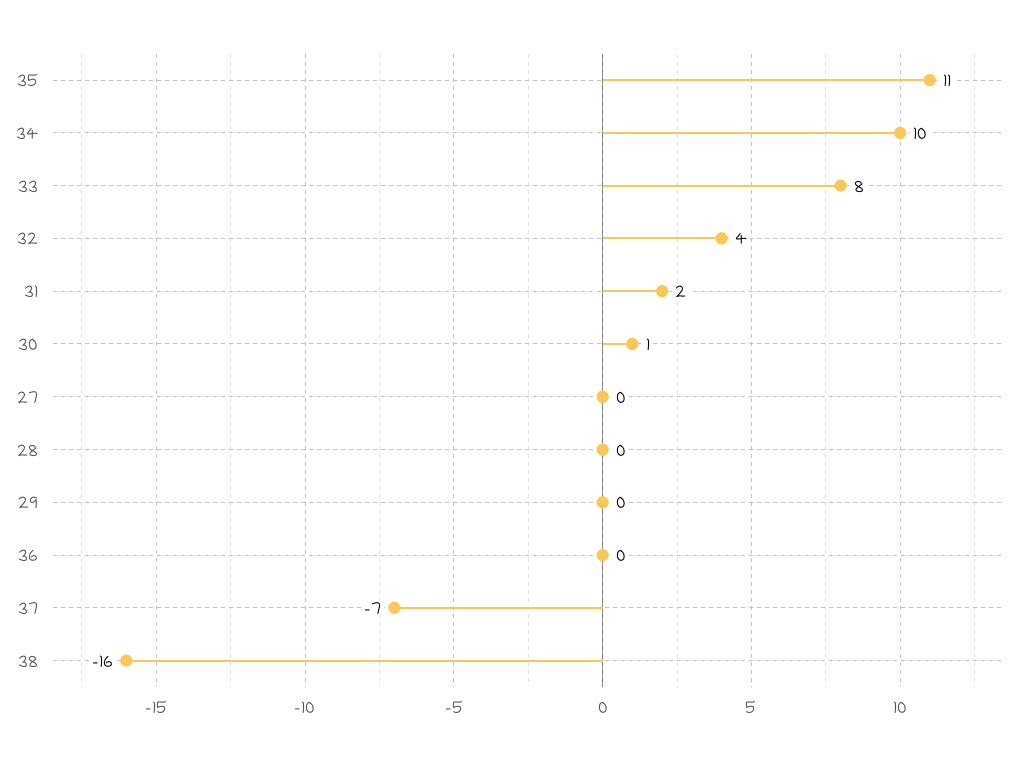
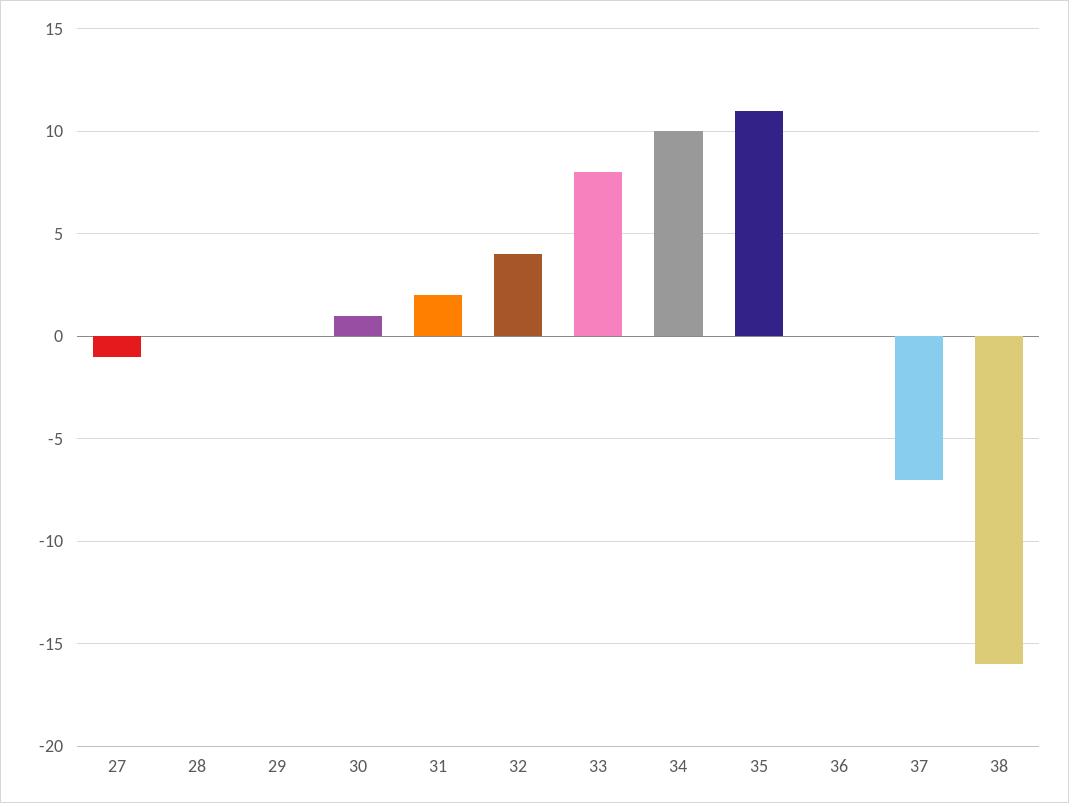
27: 0 -> -1

